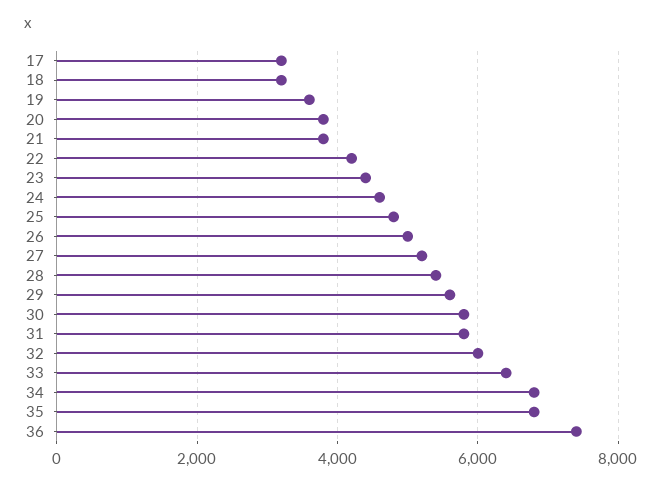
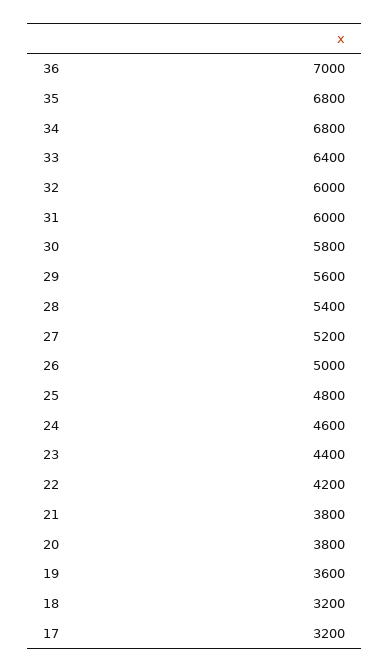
31: 5800 -> 6000
36: 7400 -> 7000

